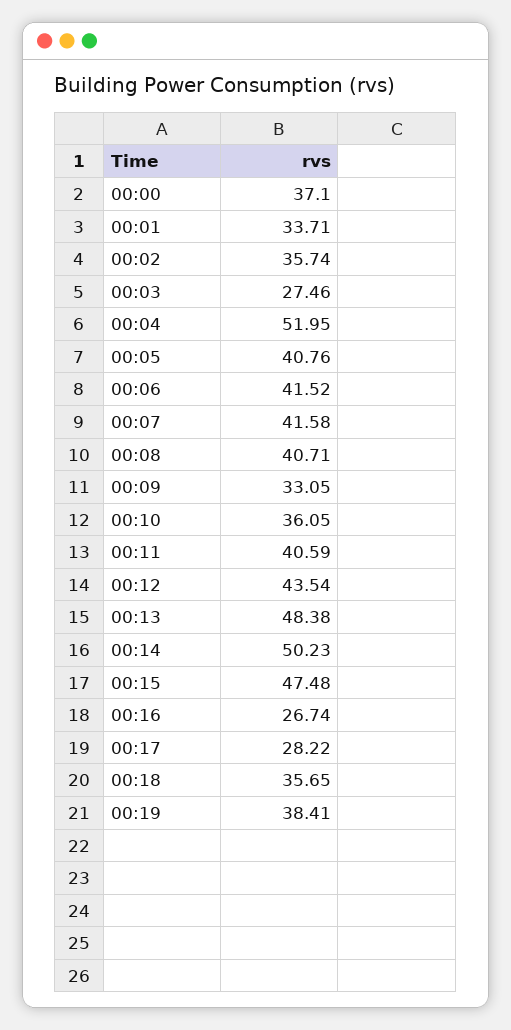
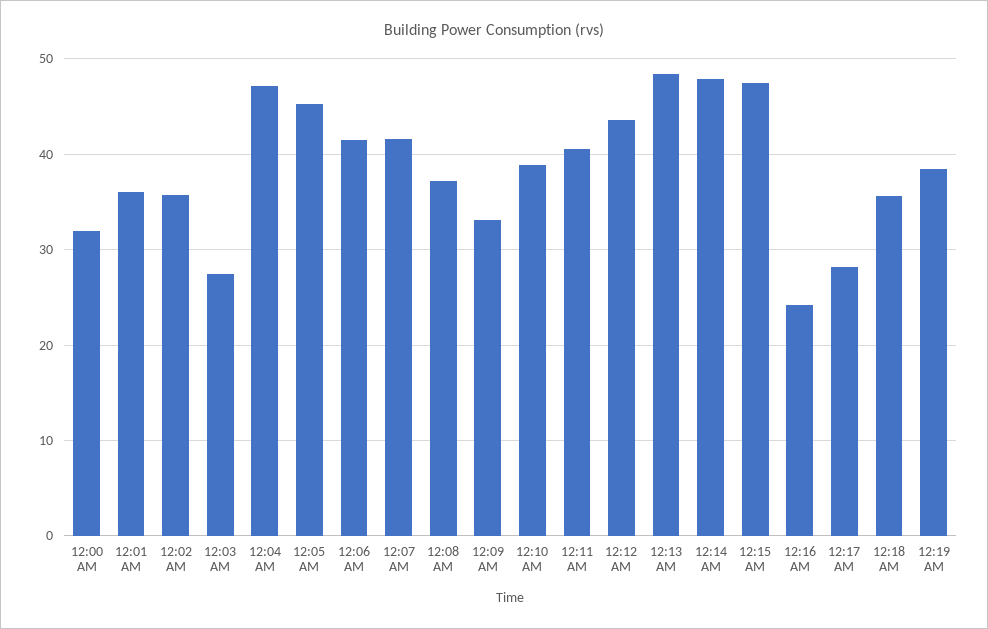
00:00: 37.1 -> 32
00:01: 33.71 -> 36
00:04: 51.95 -> 47
00:05: 40.76 -> 45
00:08: 40.71 -> 37
00:10: 36.05 -> 39
00:14: 50.23 -> 48
00:16: 26.74 -> 24

